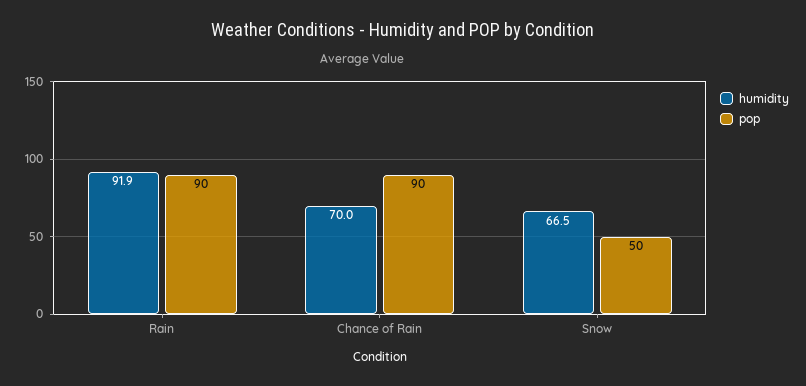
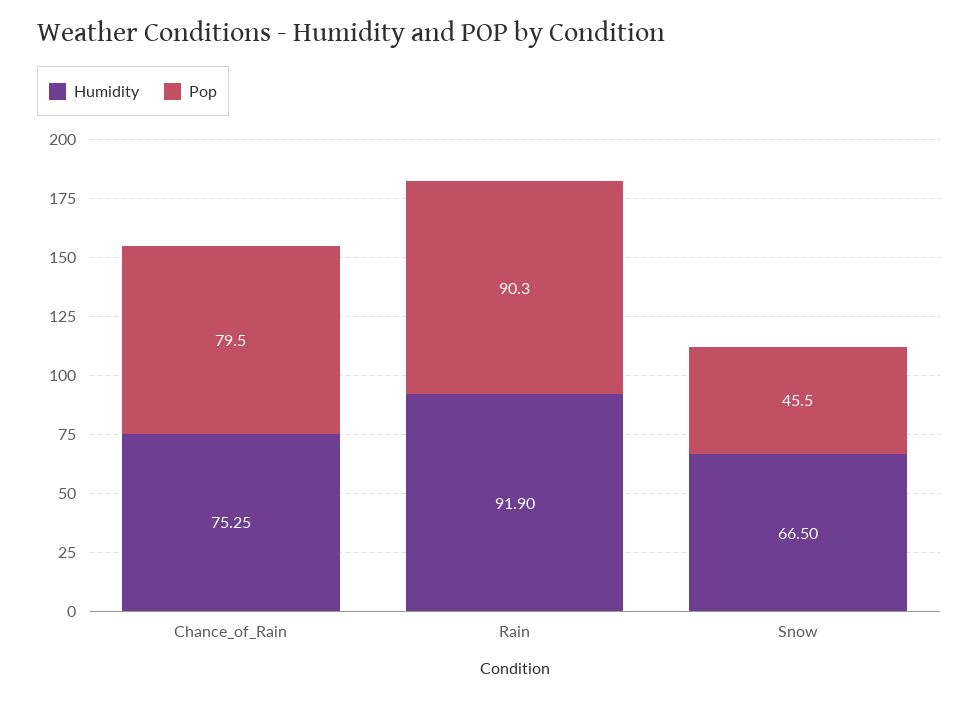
humidity, Chance of Rain: 70 -> 75.25
pop, Chance of Rain: 90 -> 79.5
pop, Snow: 50 -> 45.5

